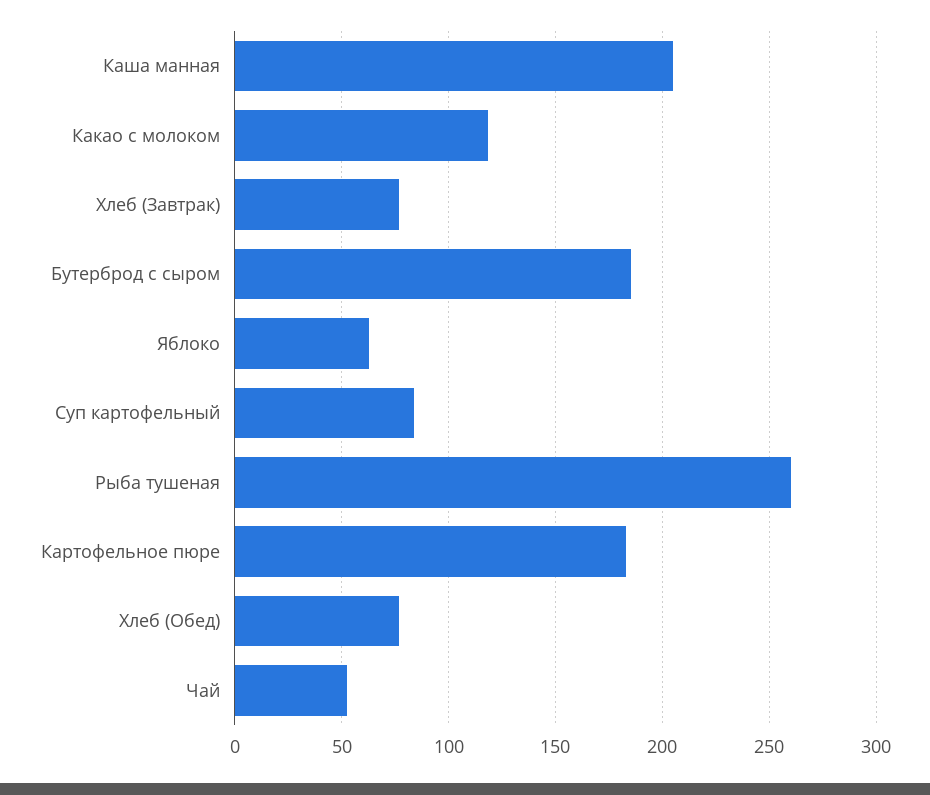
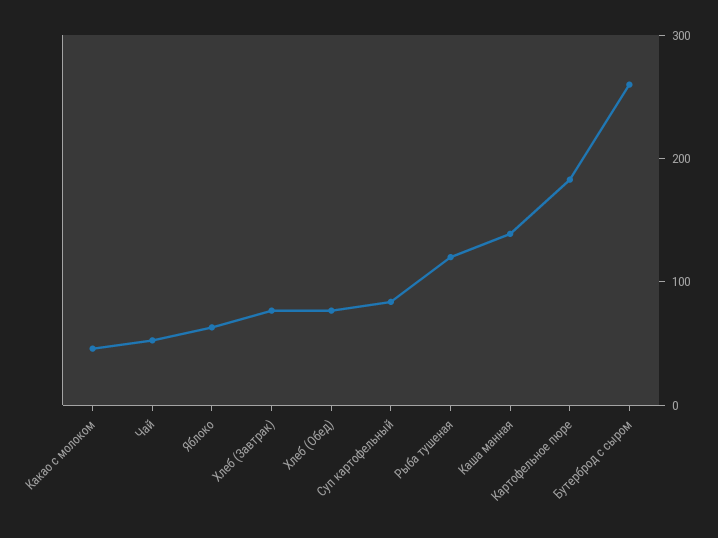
Каша манная: 205 -> 140
Какао с молоком: 120 -> 40
Бутерброд с сыром: 185 -> 260
Рыба тушеная: 260 -> 120

